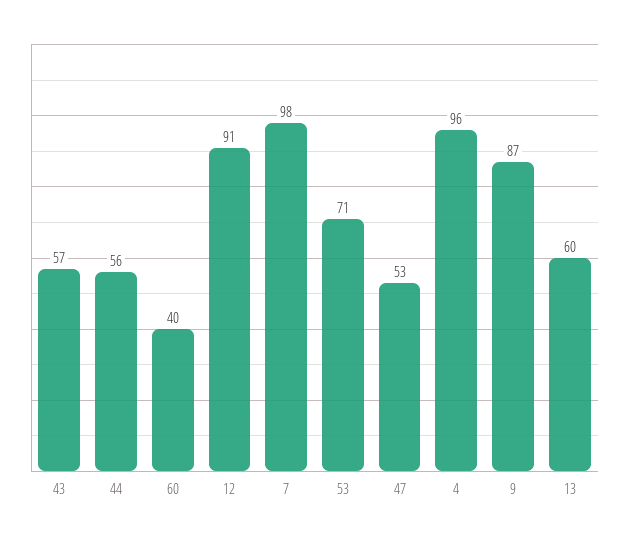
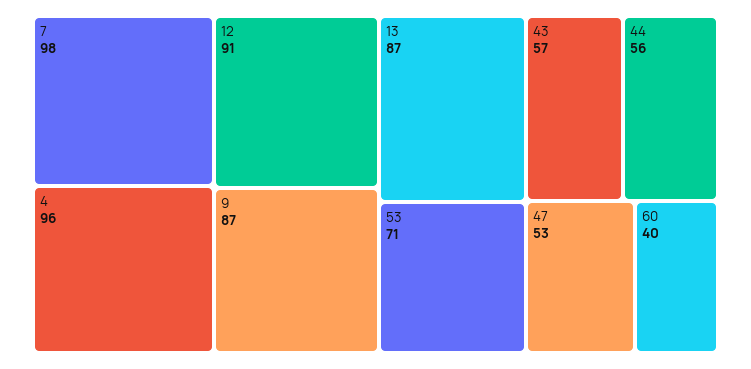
13: 60 -> 87

